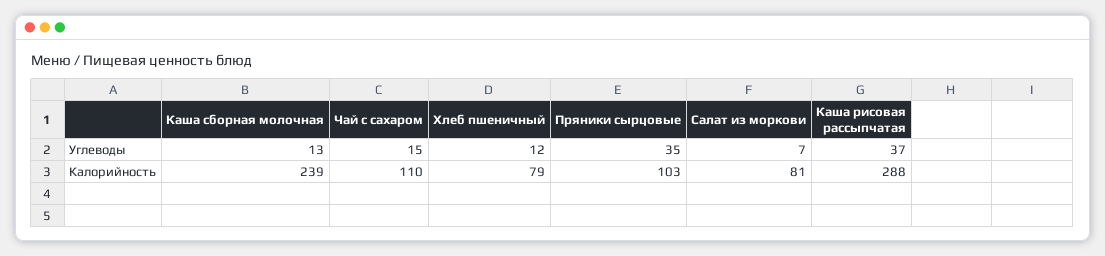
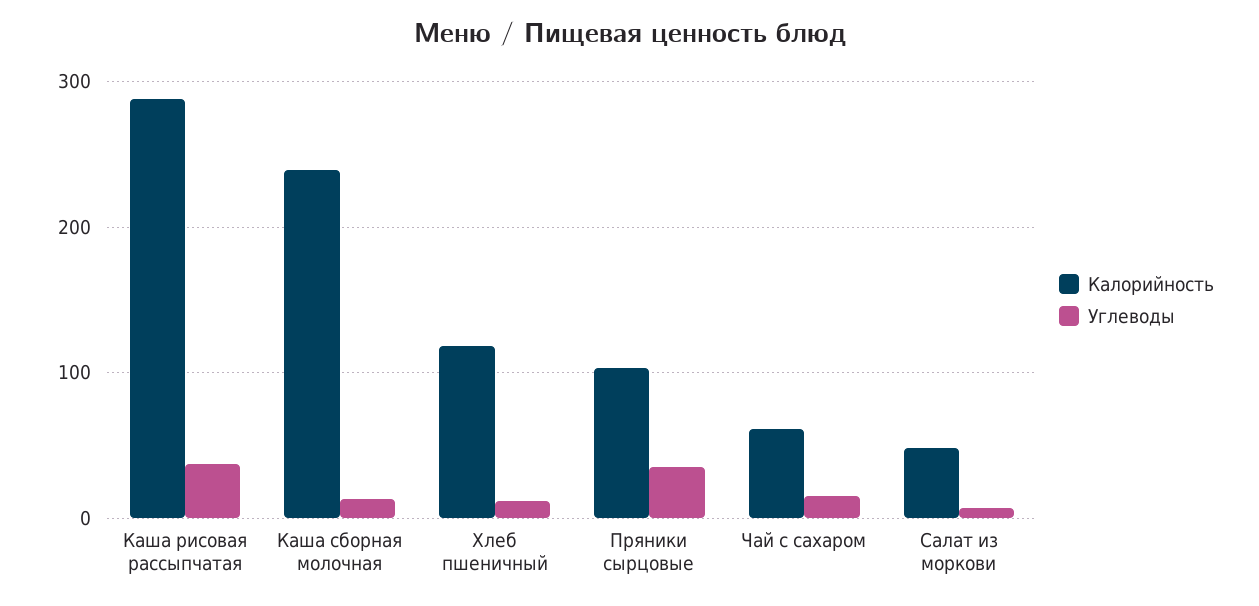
Калорийность, Чай с сахаром: 110 -> 60
Калорийность, Хлеб пшеничный: 79 -> 120
Калорийность, Салат из моркови: 81 -> 50

